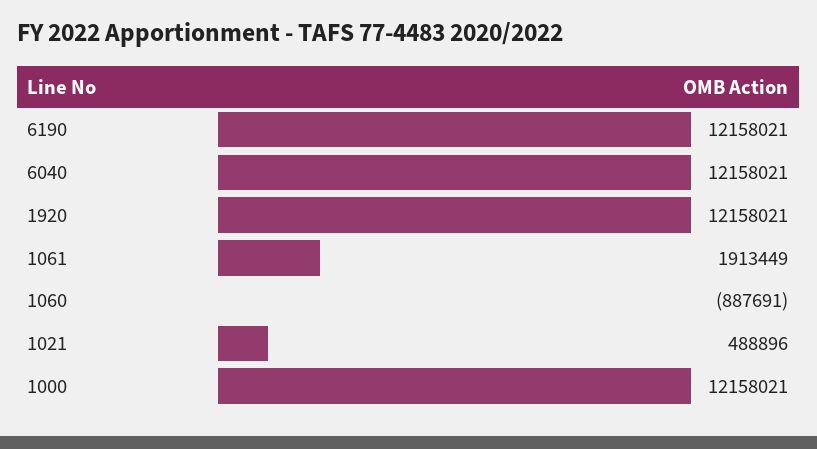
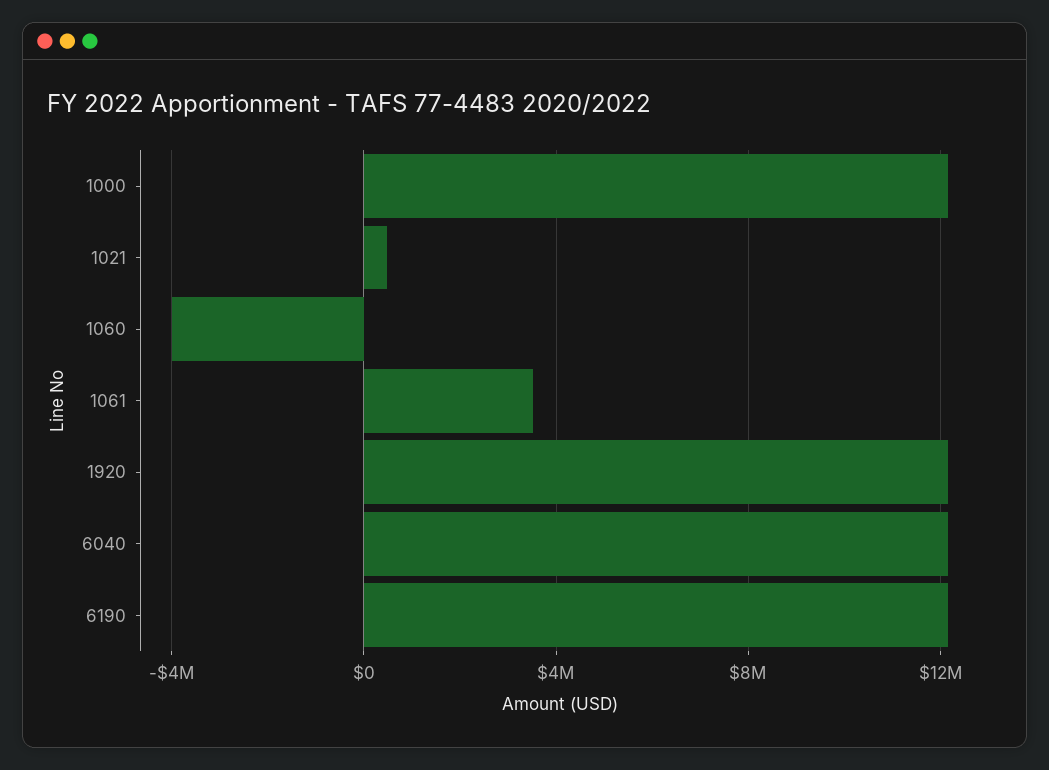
1061: 1913449 -> 3500000
1060: -887691 -> -4000000

